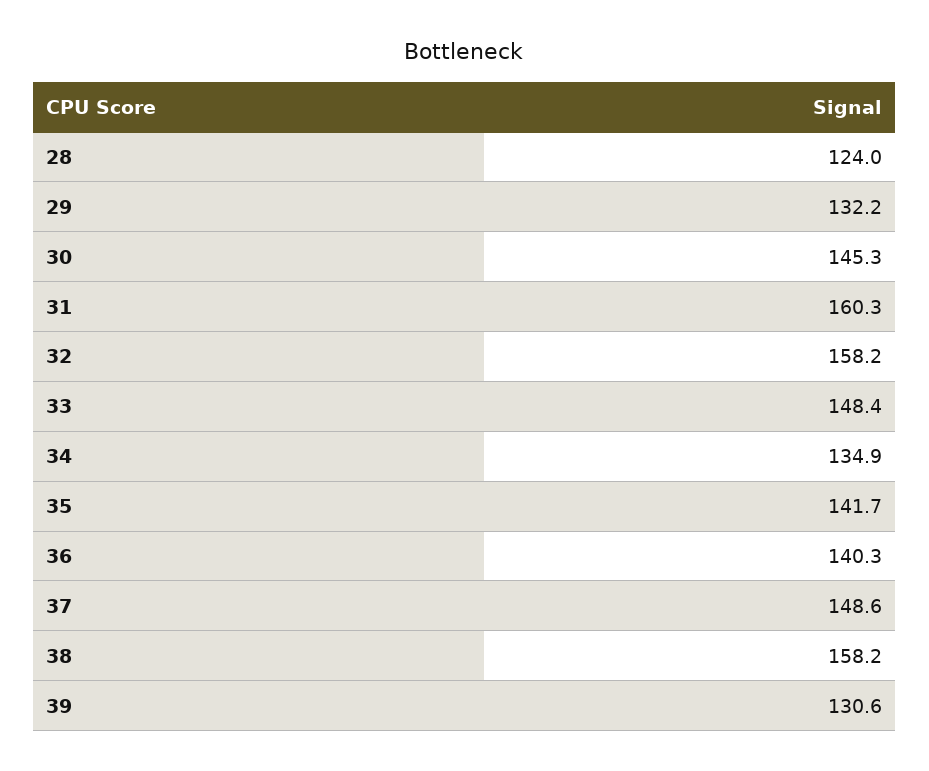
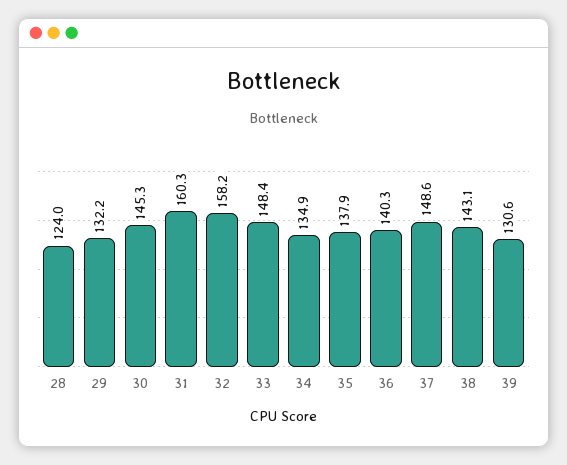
35: 141.7 -> 137.9
38: 158.2 -> 143.1

